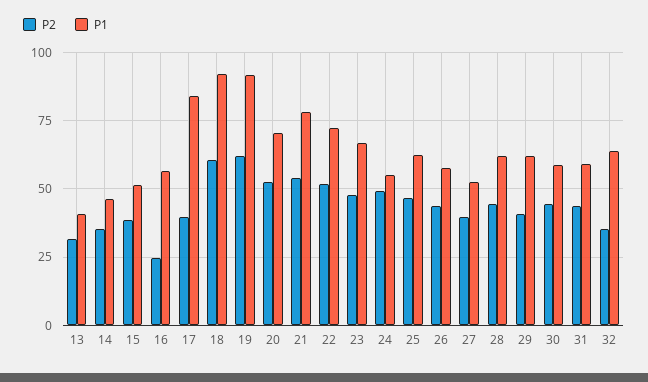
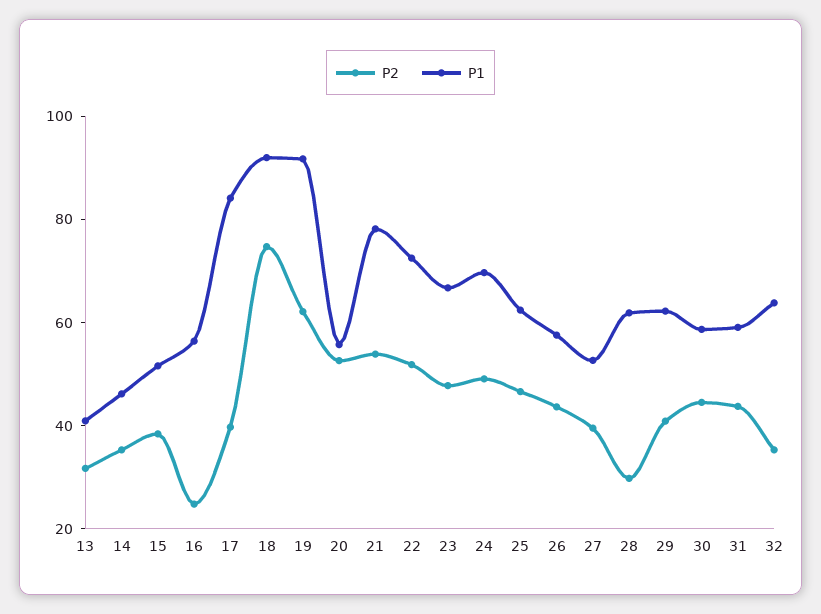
P2, 18: 60 -> 75
P1, 20: 70 -> 55
P1, 24: 55 -> 70
P2, 28: 45 -> 30

